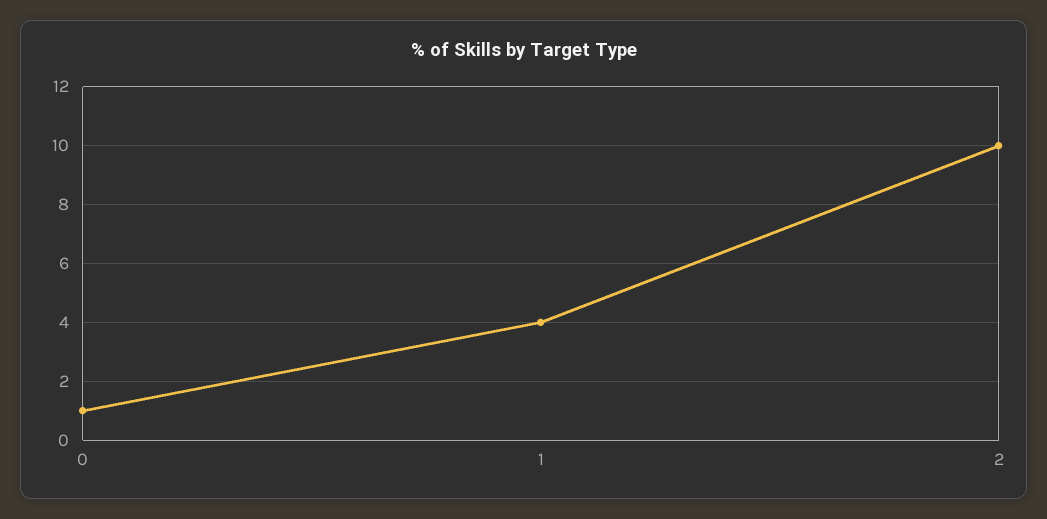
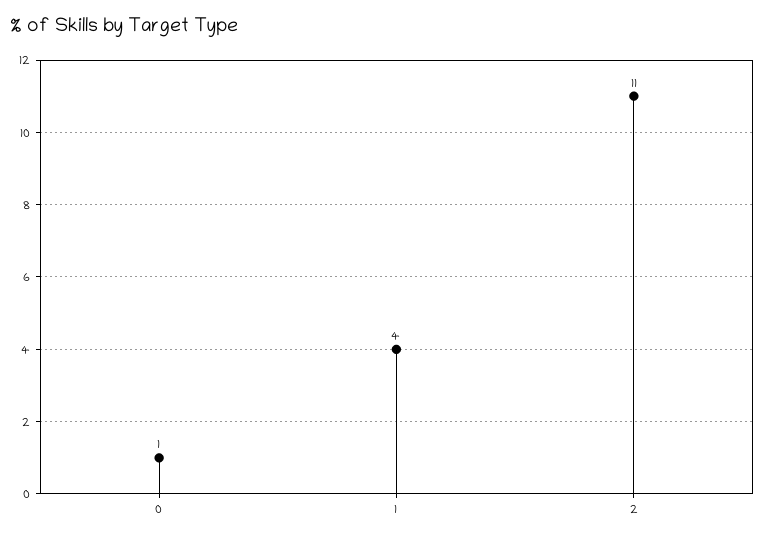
2: 10 -> 11

